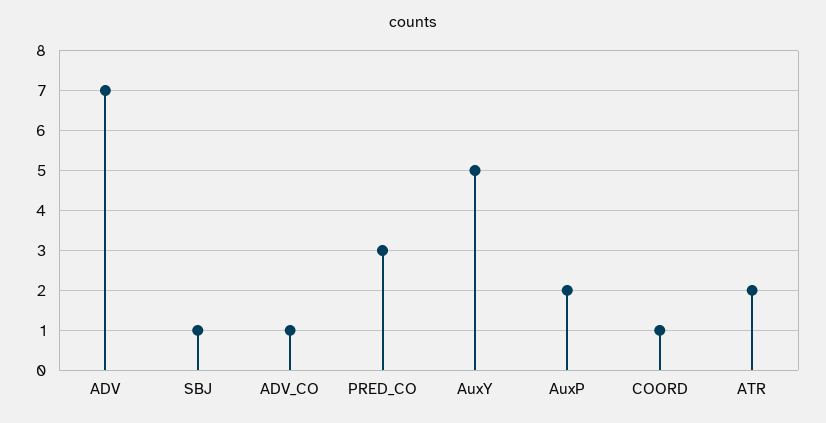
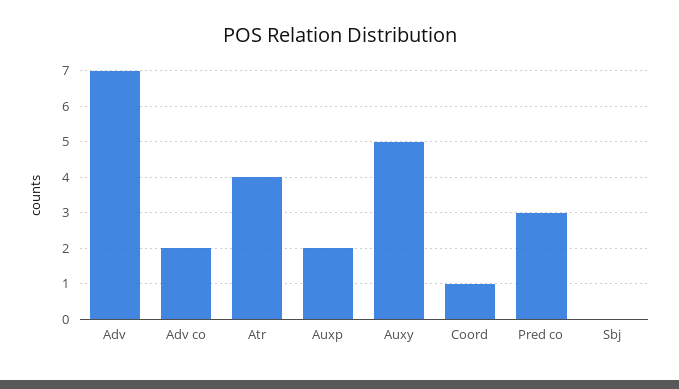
SBJ: 1 -> 0
ADV_CO: 1 -> 2
ATR: 2 -> 4

